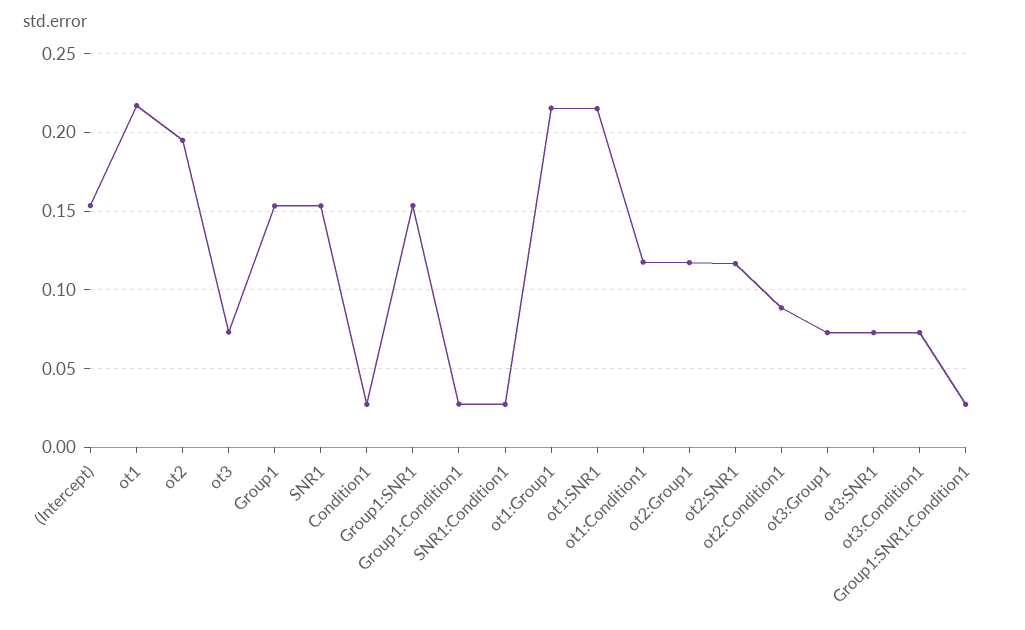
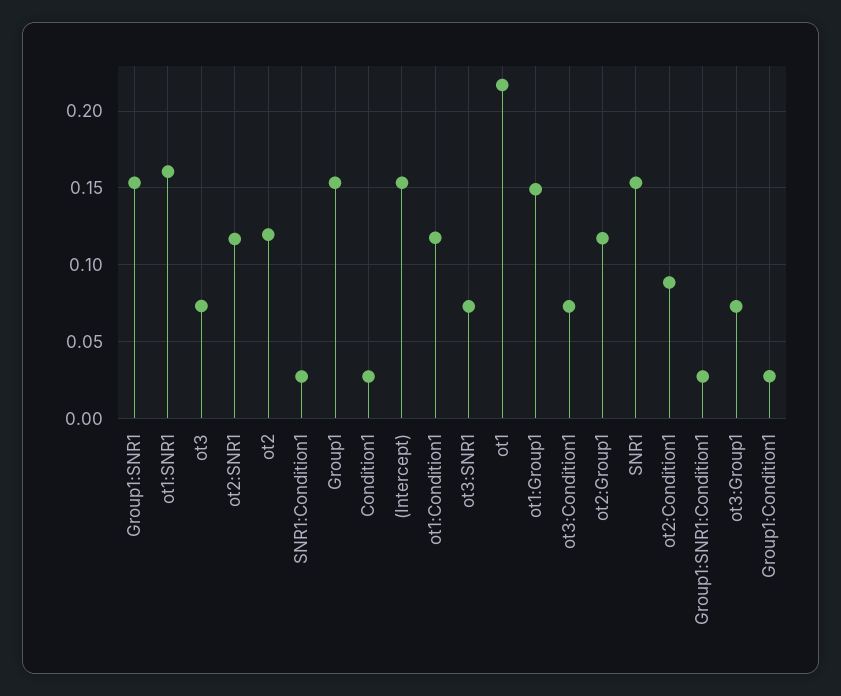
ot2: 0.195 -> 0.12
ot1:Group1: 0.215 -> 0.15
ot1:SNR1: 0.215 -> 0.16

